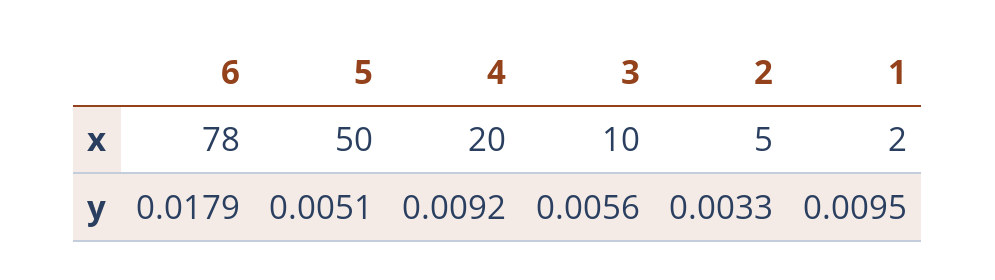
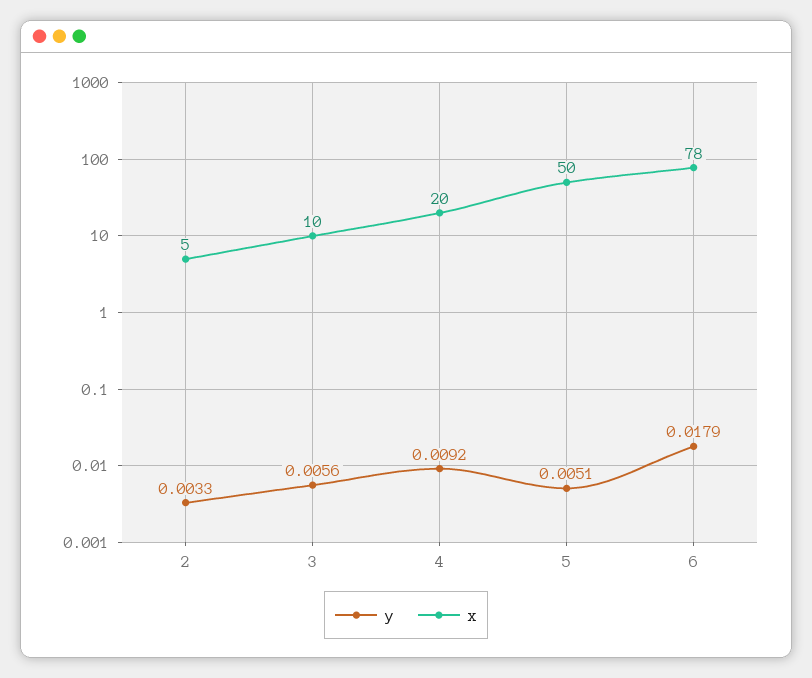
x, 1: 2 -> none
y, 1: 0.0095 -> none

